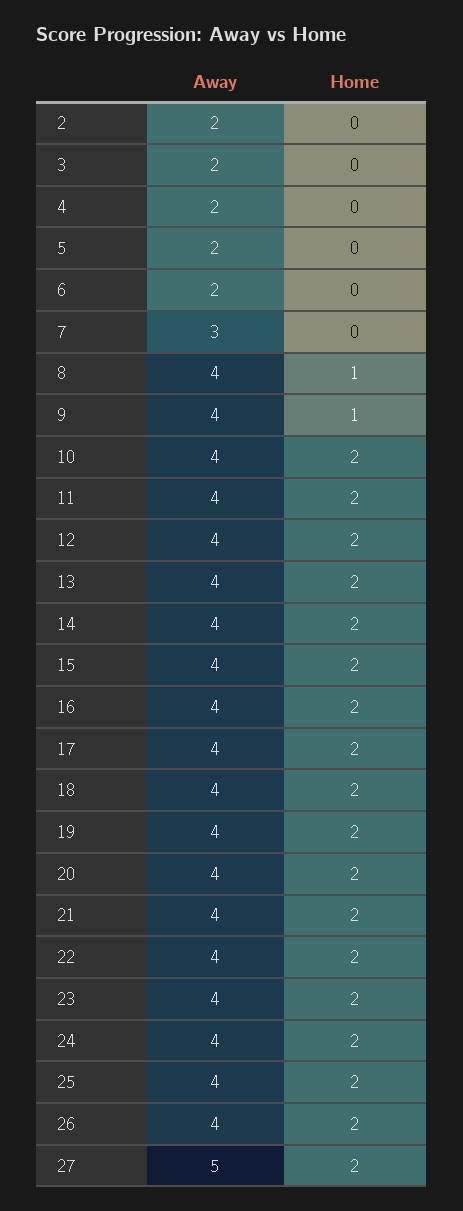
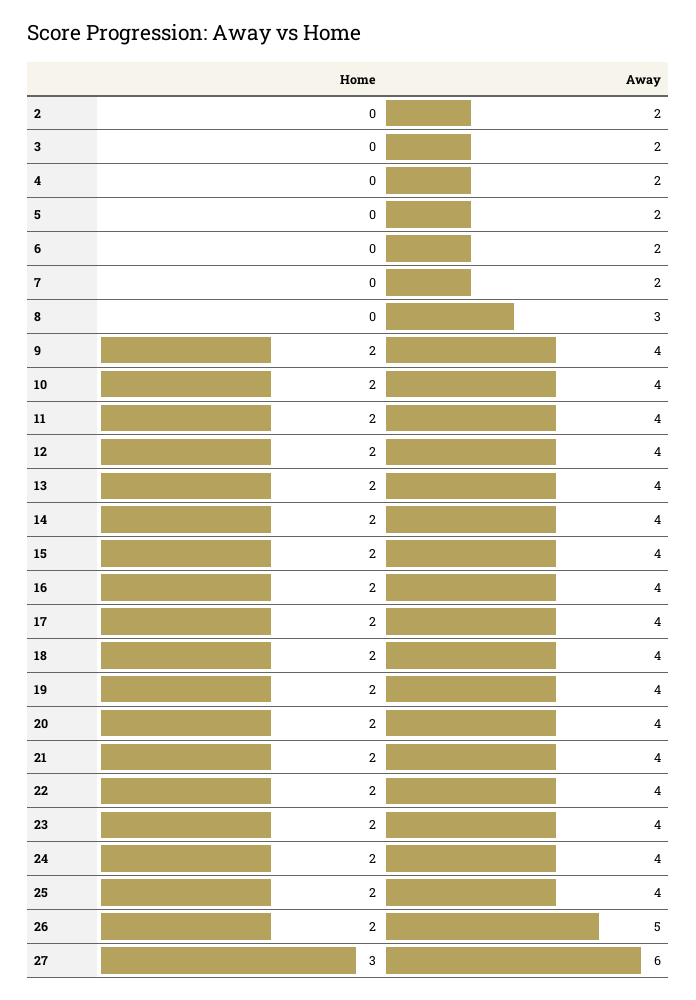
Away, 7: 3 -> 2
Away, 8: 4 -> 3
Home, 8: 1 -> 0
Home, 9: 1 -> 2
Away, 26: 4 -> 5
Away, 27: 5 -> 6
Home, 27: 2 -> 3

